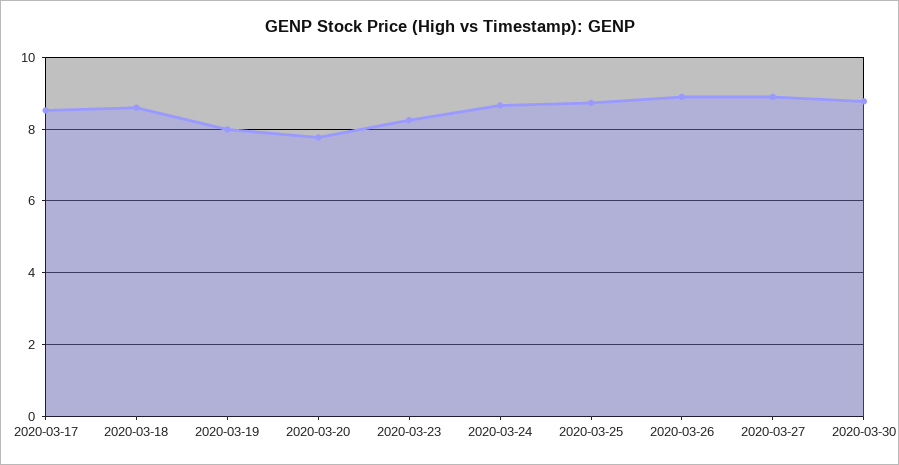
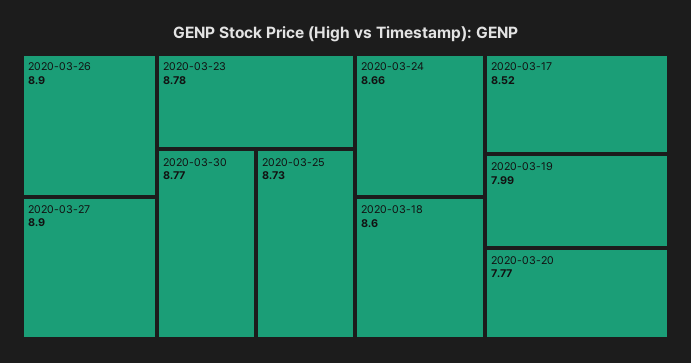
2020-03-23: 8.2 -> 8.78

